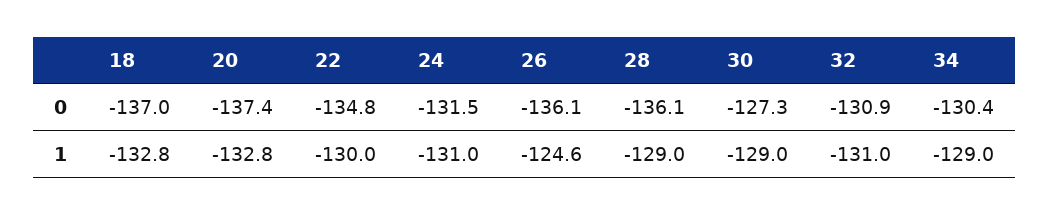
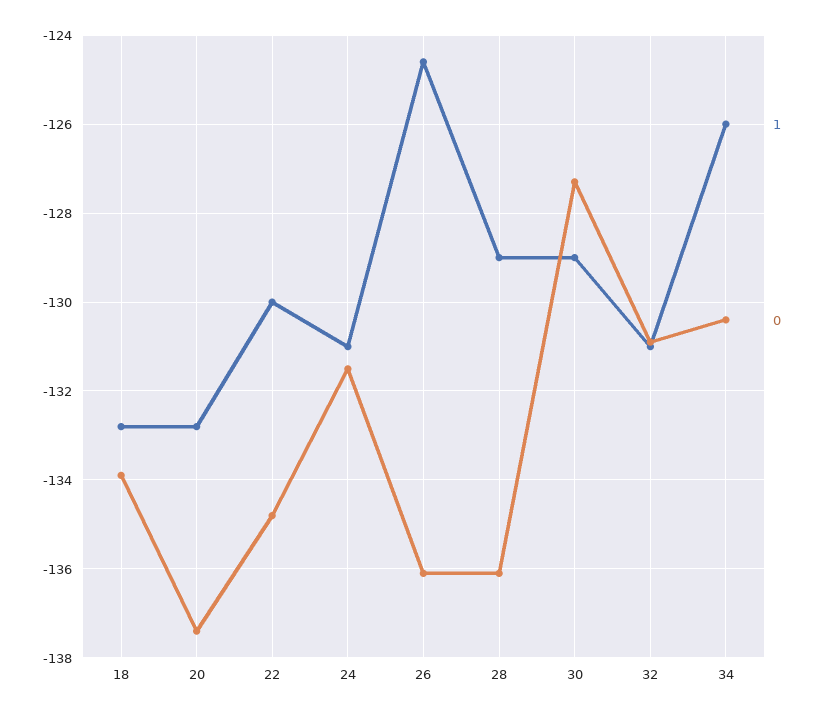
0, 18: -137 -> -134
1, 34: -129 -> -126

